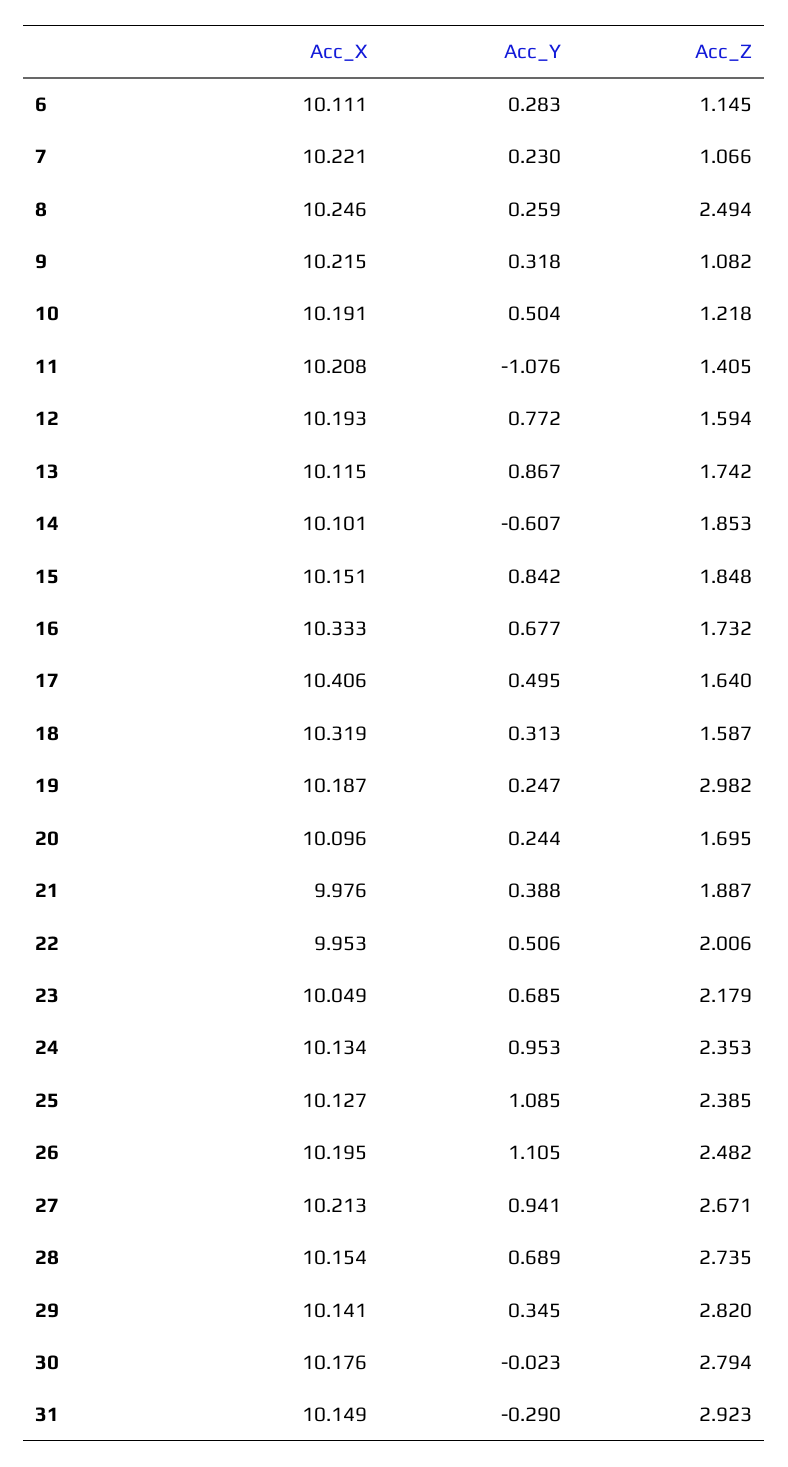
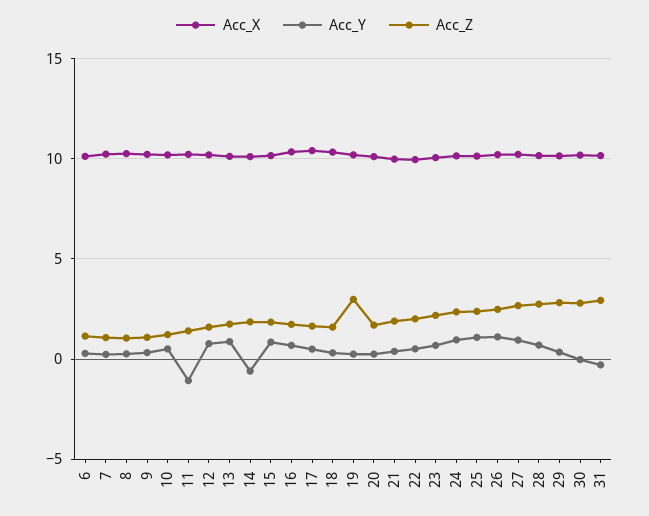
Acc_Z, 8: 2.494 -> 1

